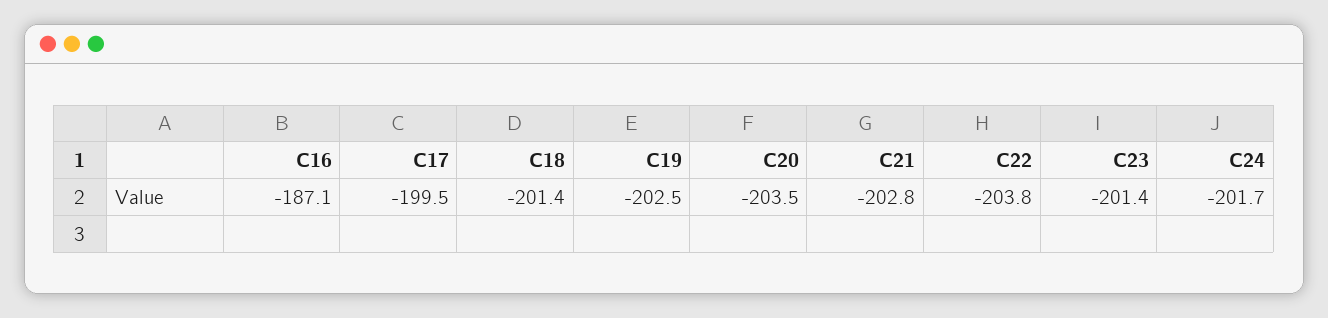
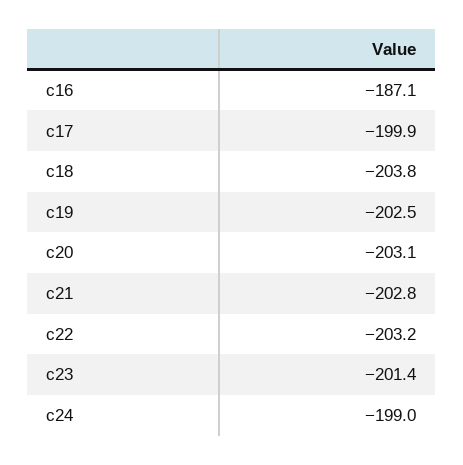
C17: -199.5 -> -199.9
C18: -201.4 -> -203.8
C20: -203.5 -> -203.1
C22: -203.8 -> -203.2
C24: -201.7 -> -199

